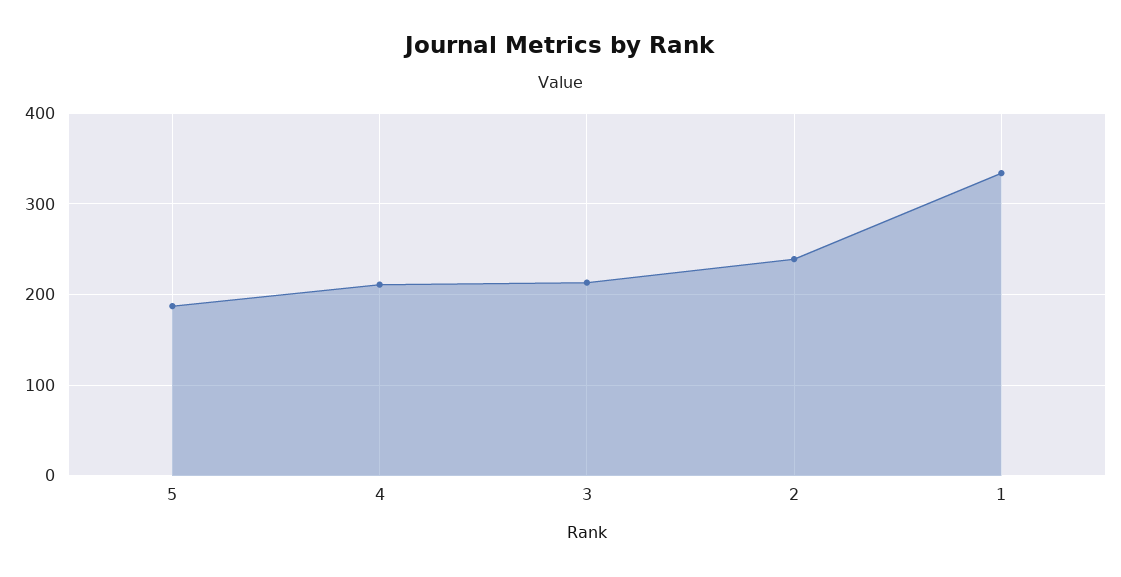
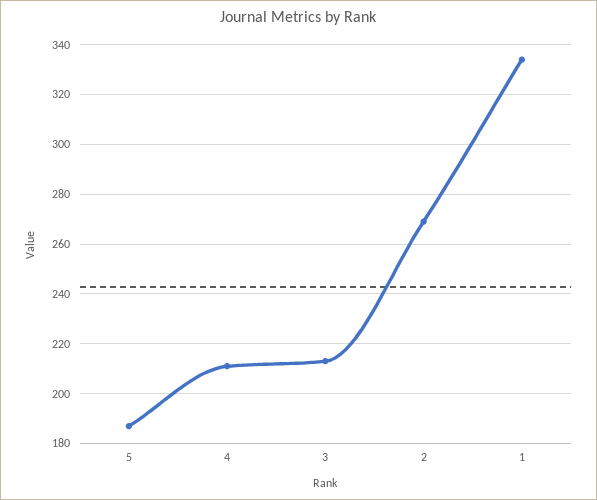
2: 240 -> 270

